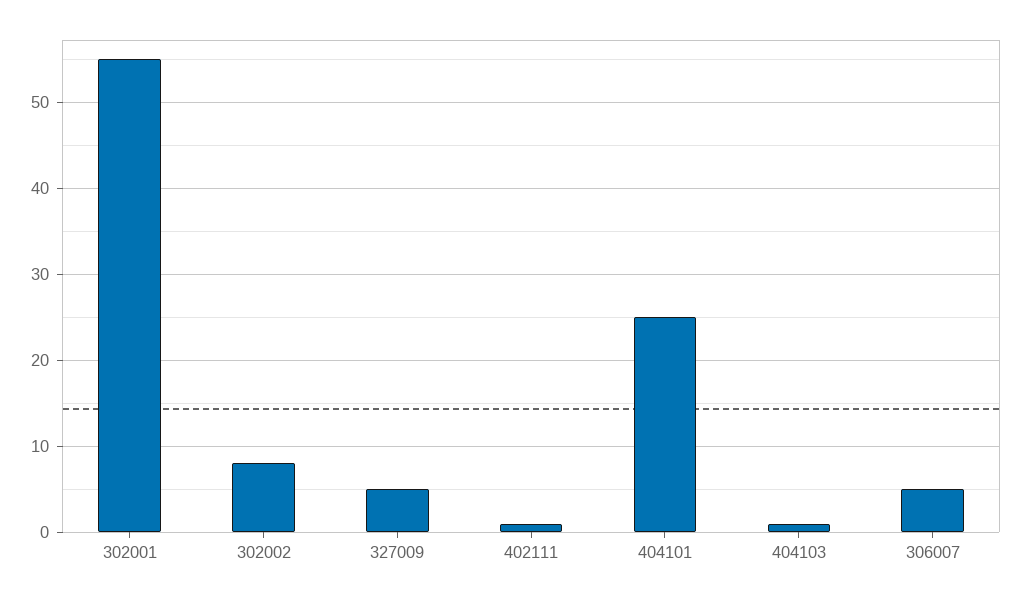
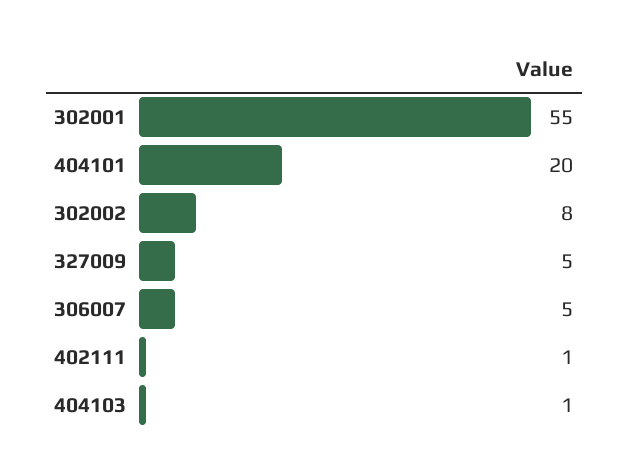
404101: 25 -> 20

